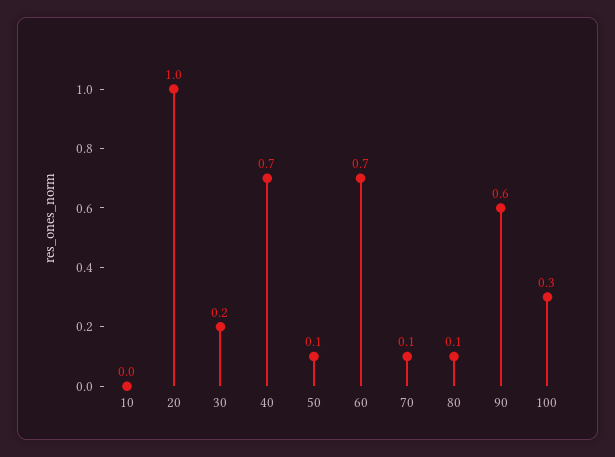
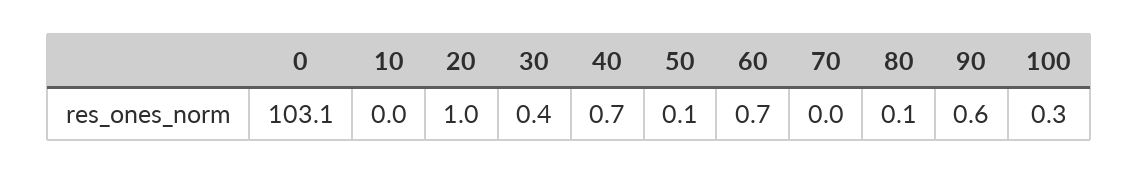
30: 0.2 -> 0.4
70: 0.1 -> 0
0: none -> 103.1

